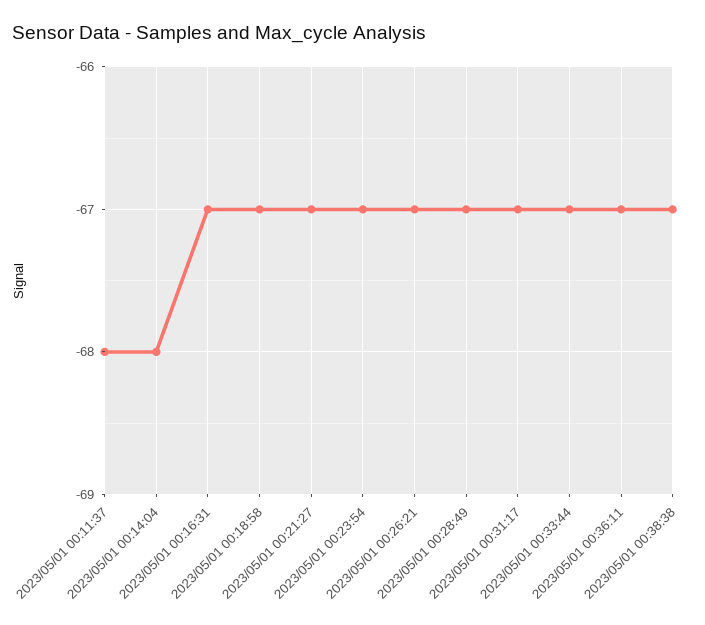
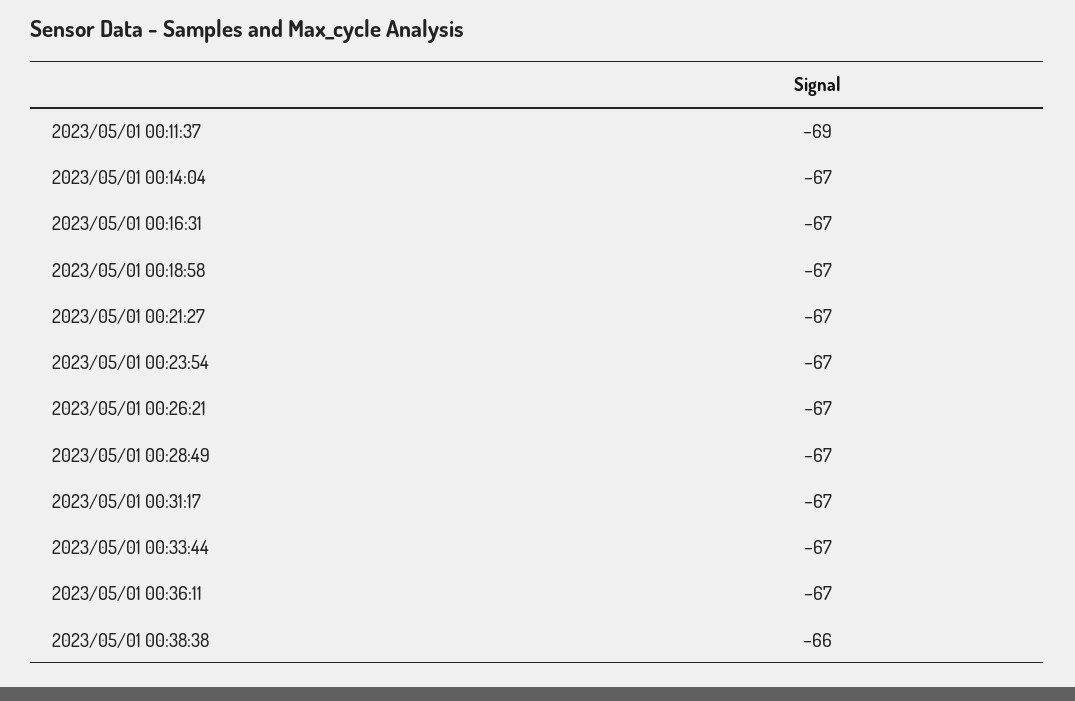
2023/05/01 00:11:37: -68 -> -69
2023/05/01 00:14:04: -68 -> -67
2023/05/01 00:38:38: -67 -> -66

